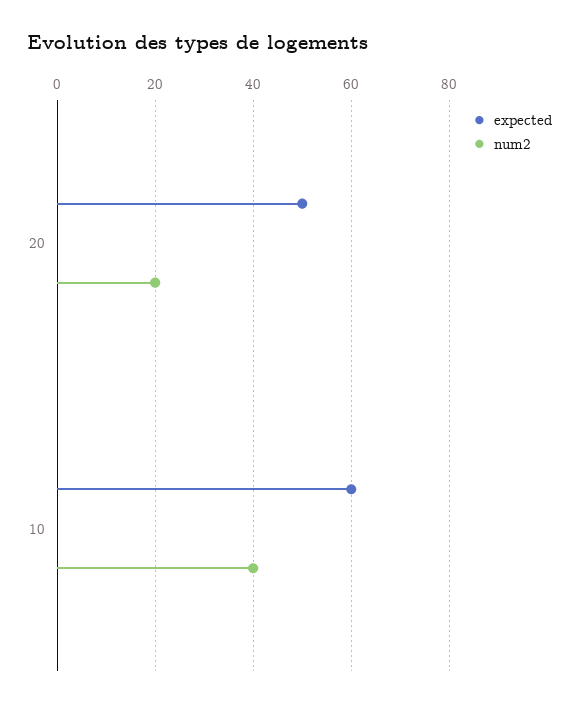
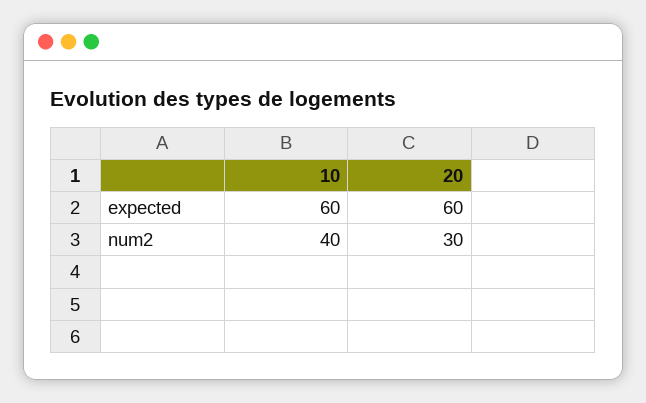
expected, 20: 50 -> 60
num2, 20: 20 -> 30

